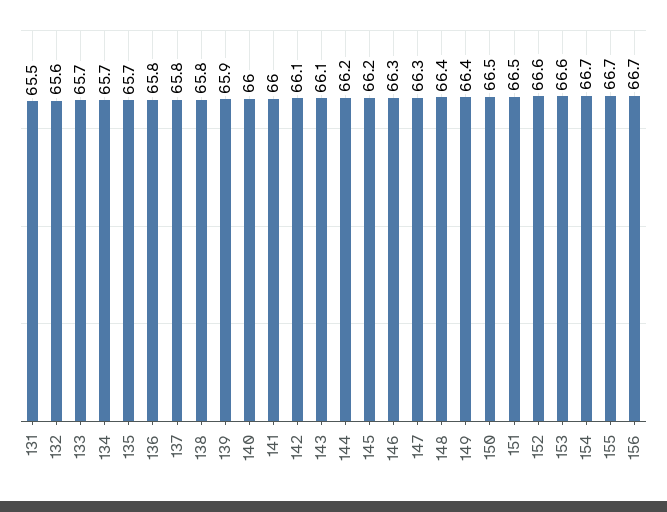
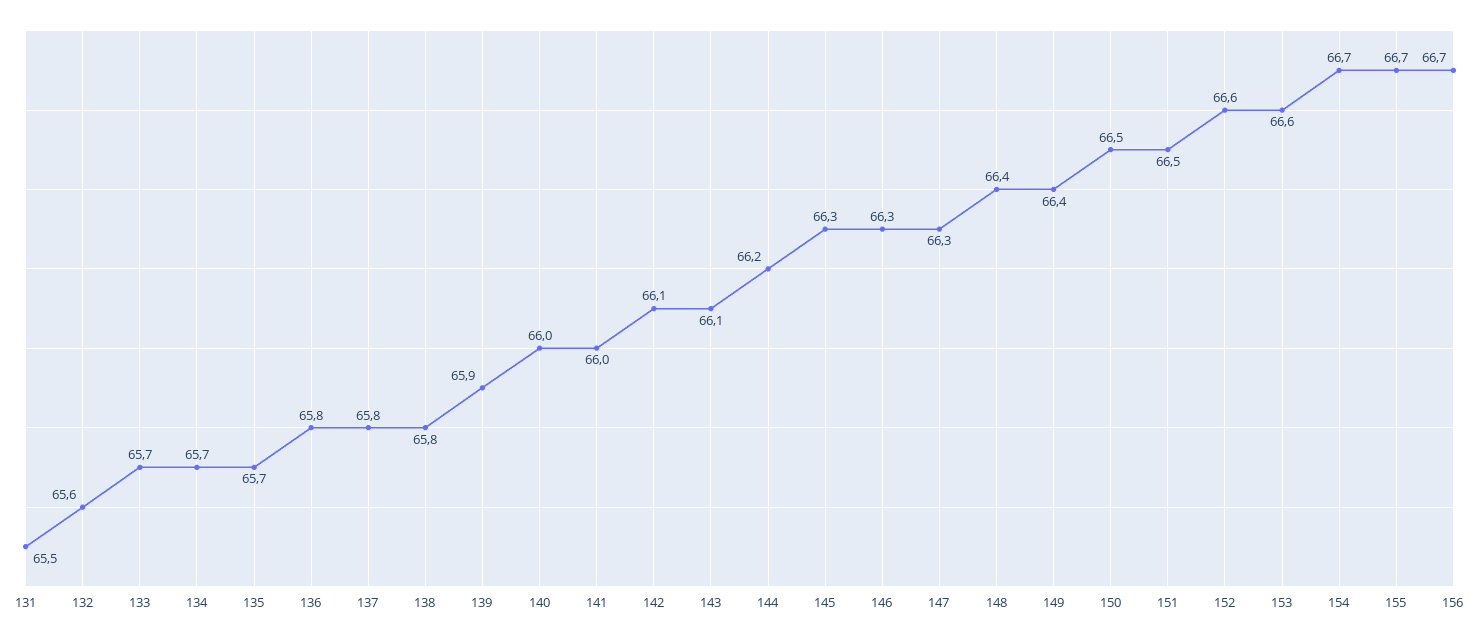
145: 66.2 -> 66.3

